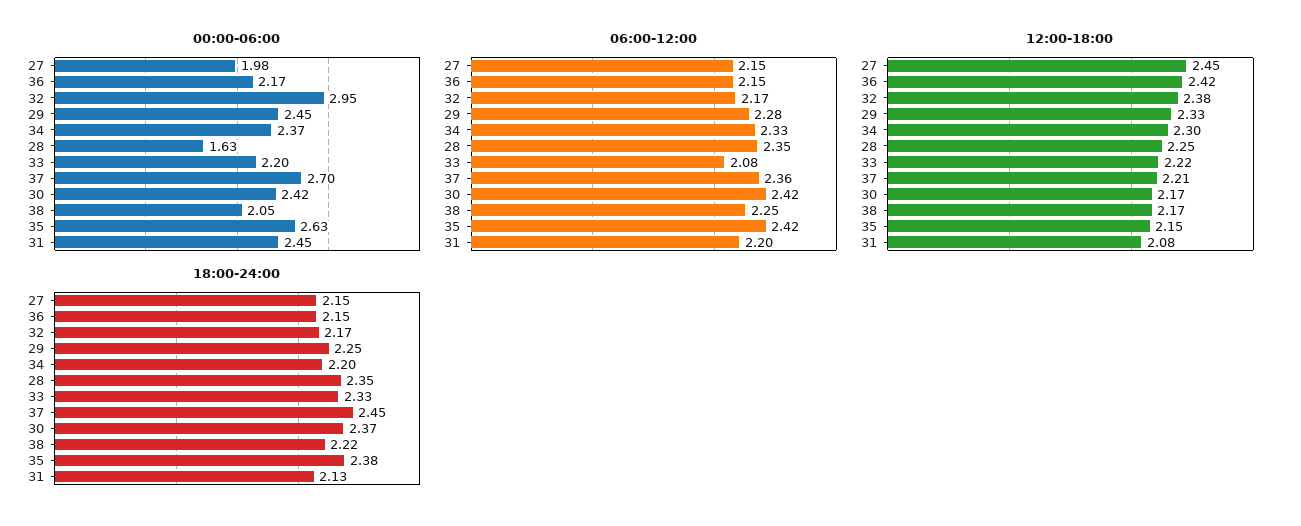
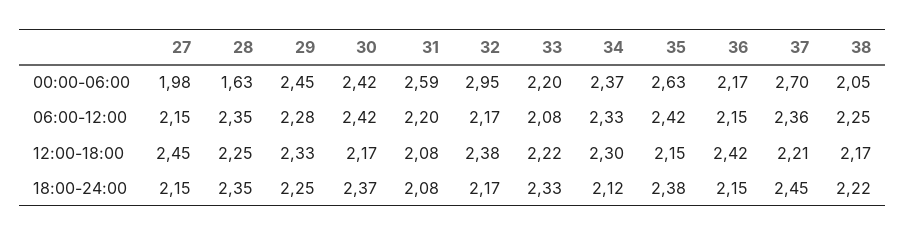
00:00-06:00, 31: 2.45 -> 2.59
18:00-24:00, 34: 2.2 -> 2.12
18:00-24:00, 31: 2.13 -> 2.08

